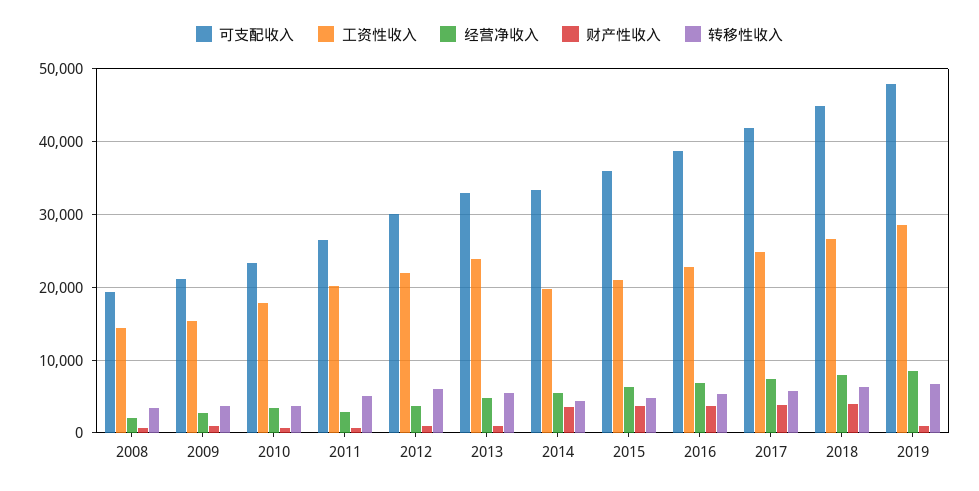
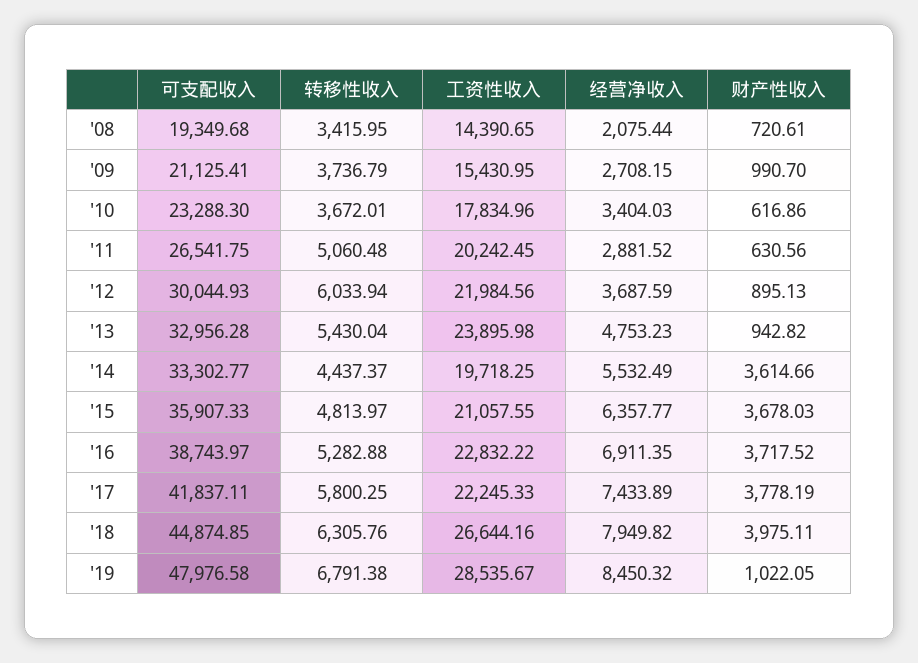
工资性收入, 2017: 25000 -> 22245.33

